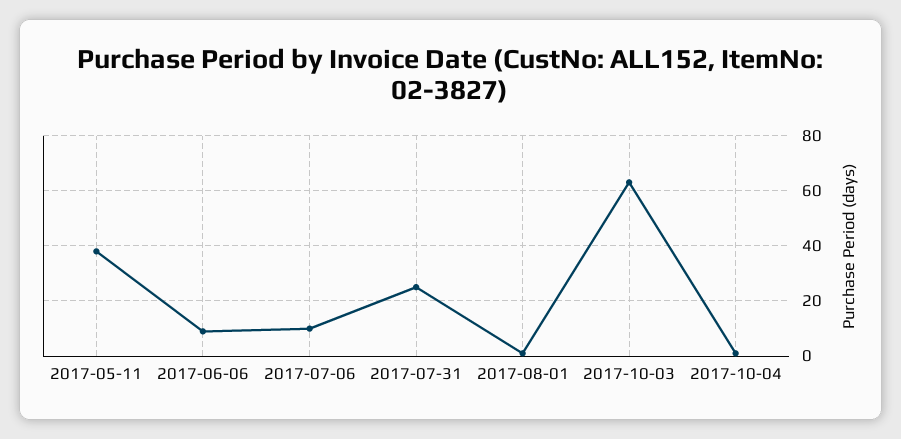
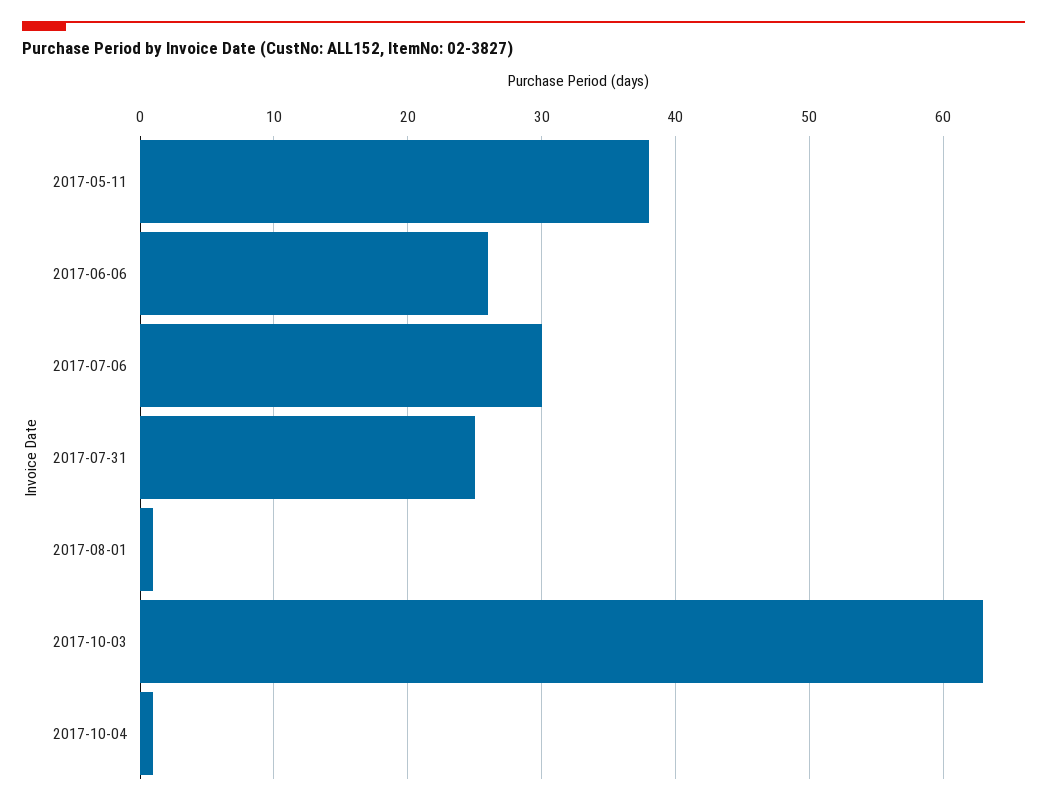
2017-06-06: 10 -> 26
2017-07-06: 10 -> 30

